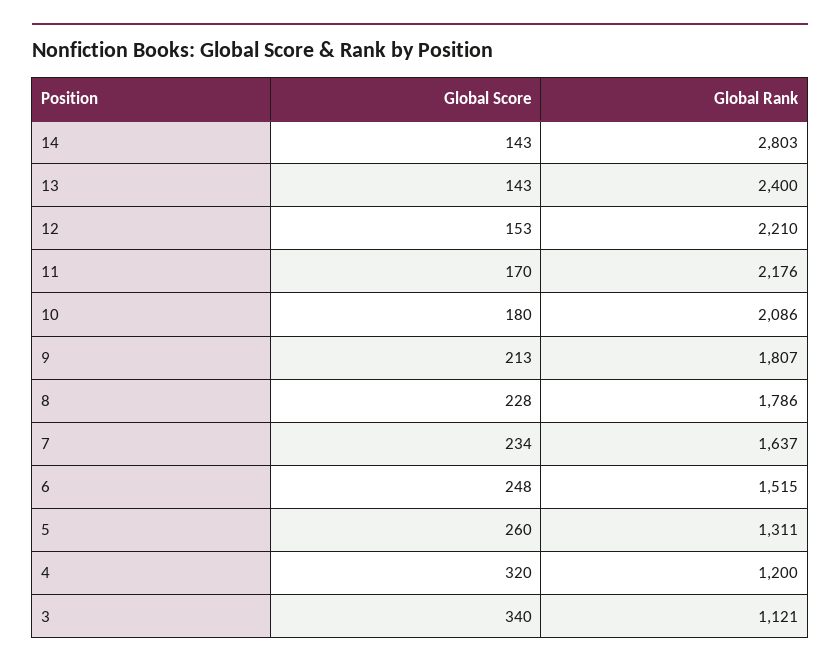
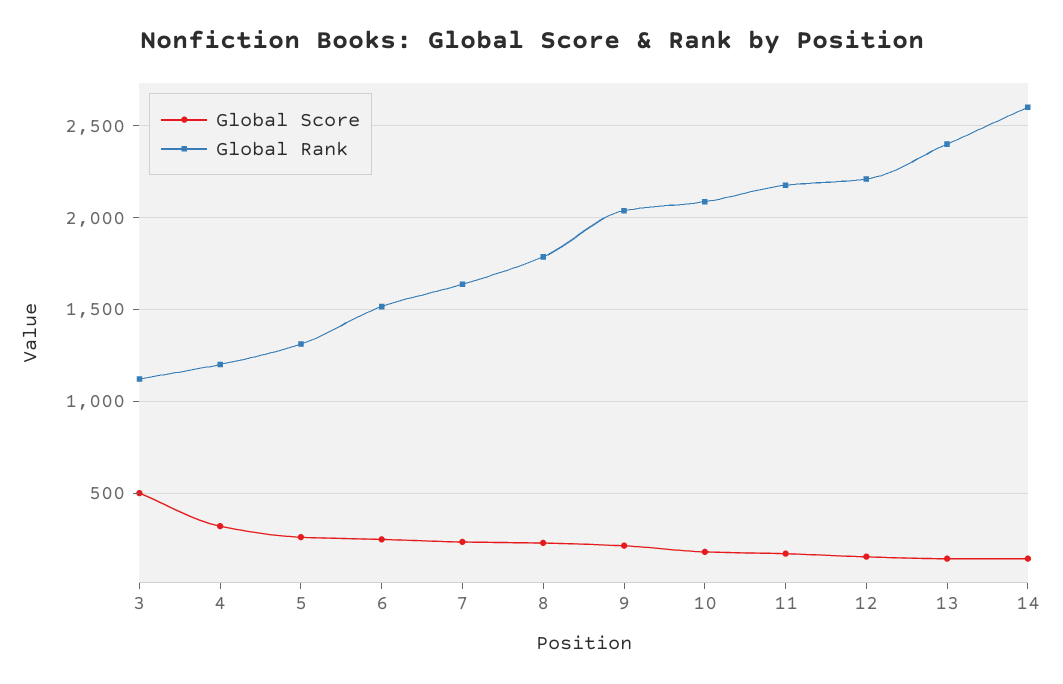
Global Rank, 14: 2803 -> 2600
Global Rank, 9: 1807 -> 2050
Global Score, 3: 340 -> 500

